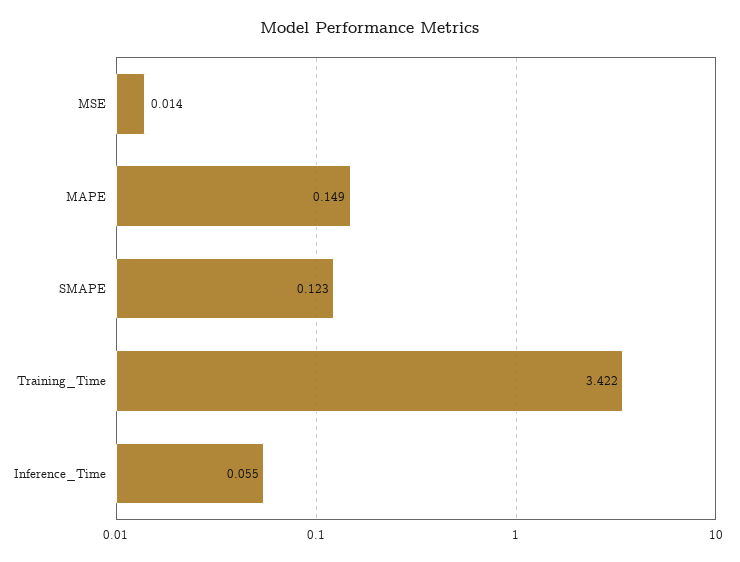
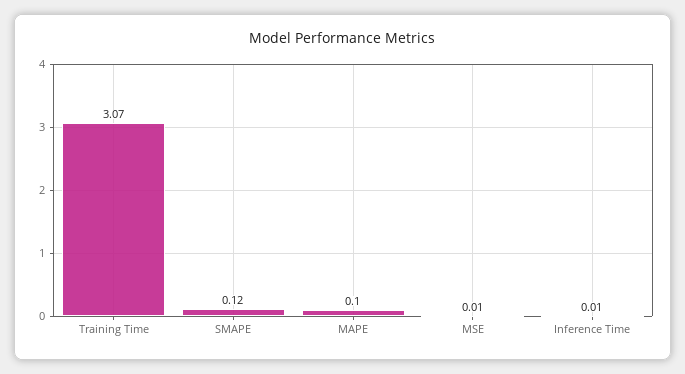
MAPE: 0.149 -> 0.1
Training_Time: 3.422 -> 3.07
Inference_Time: 0.055 -> 0.01

